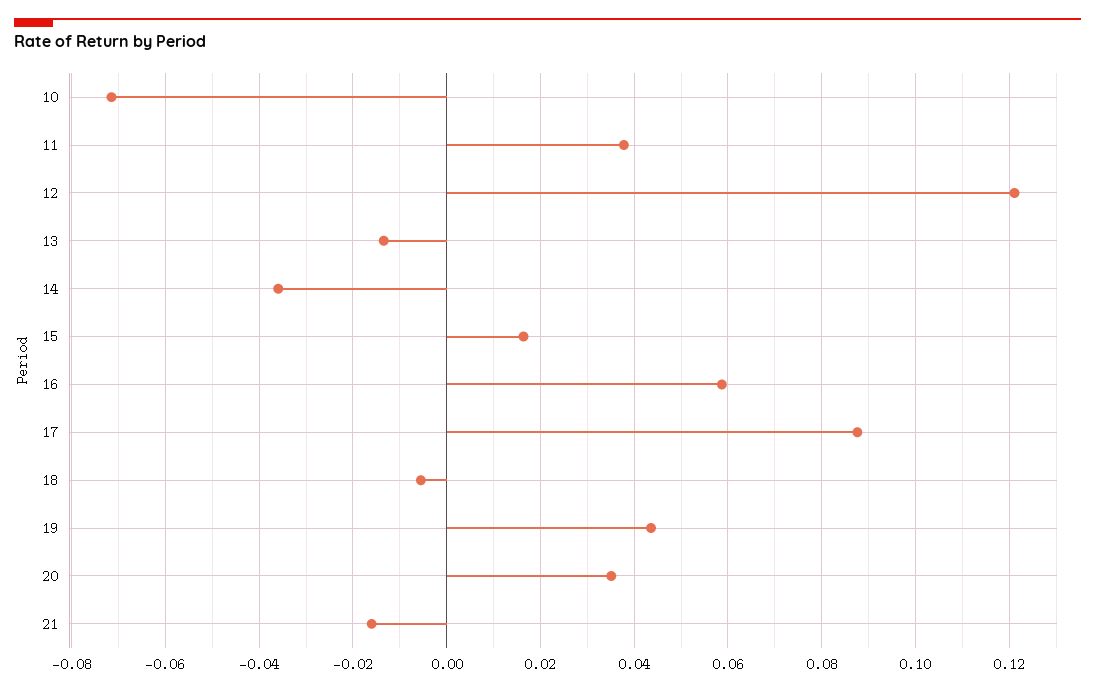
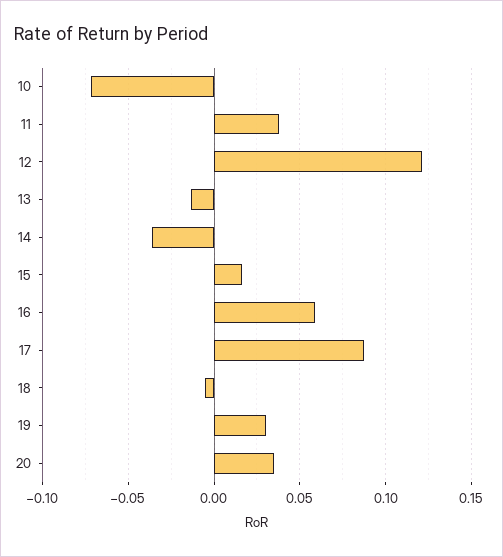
19: 0.044 -> 0.03
21: -0.016 -> none

